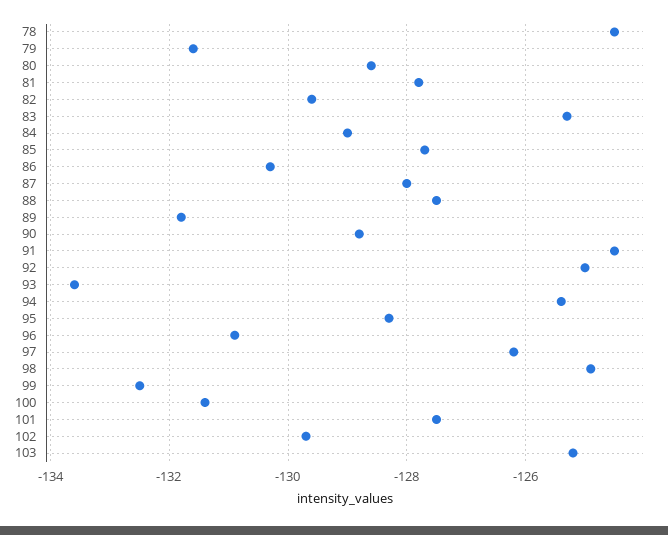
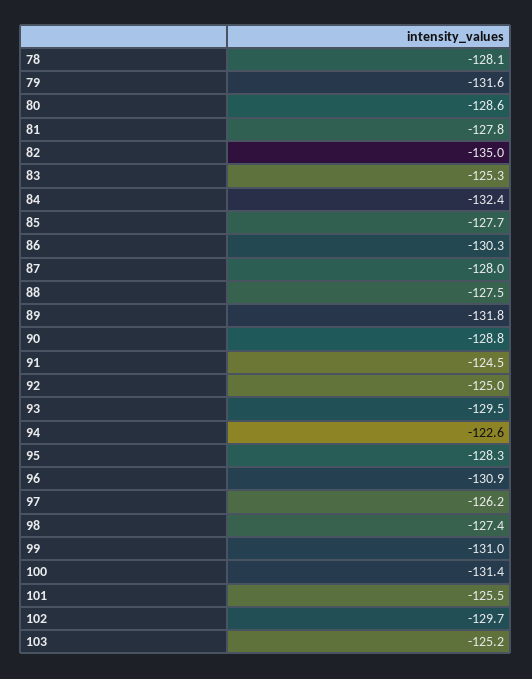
78: -124.5 -> -128.1
82: -129.5 -> -135
84: -129 -> -132.4
93: -133.5 -> -129.5
94: -125.5 -> -122.6
98: -125 -> -127.4
99: -132.5 -> -131
101: -127.5 -> -125.5

